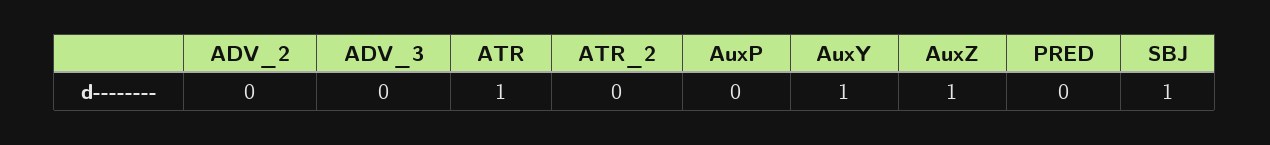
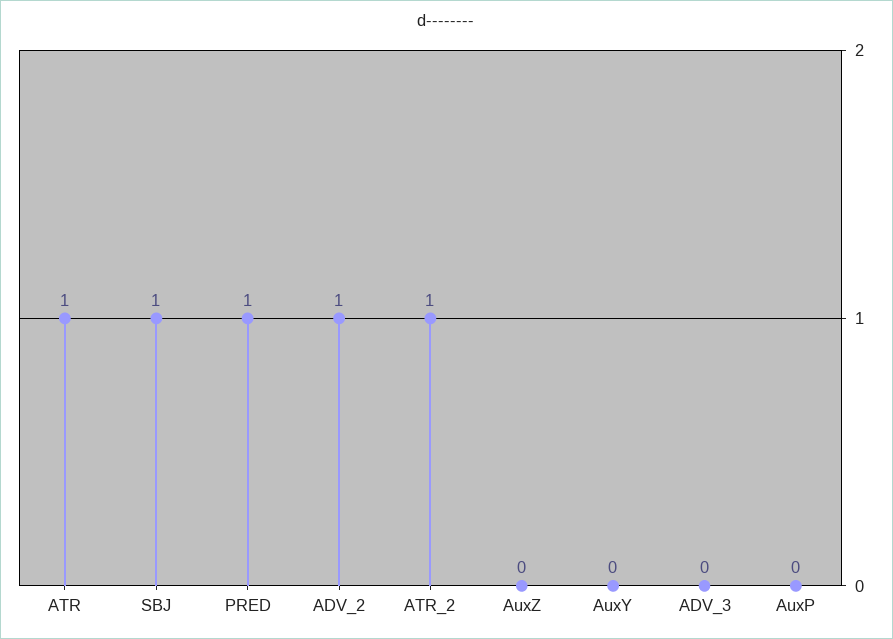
ADV_2: 0 -> 1
ATR_2: 0 -> 1
AuxY: 1 -> 0
AuxZ: 1 -> 0
PRED: 0 -> 1

